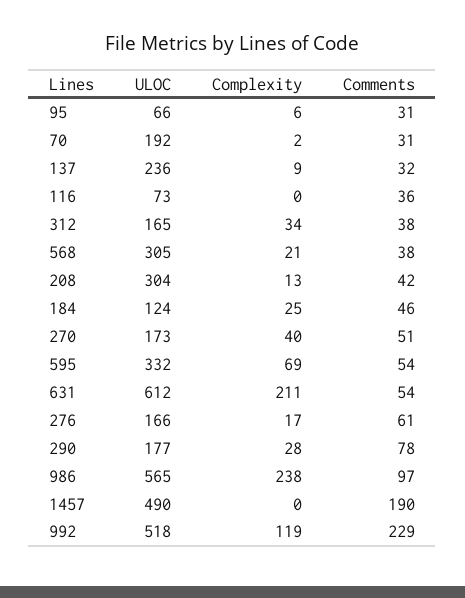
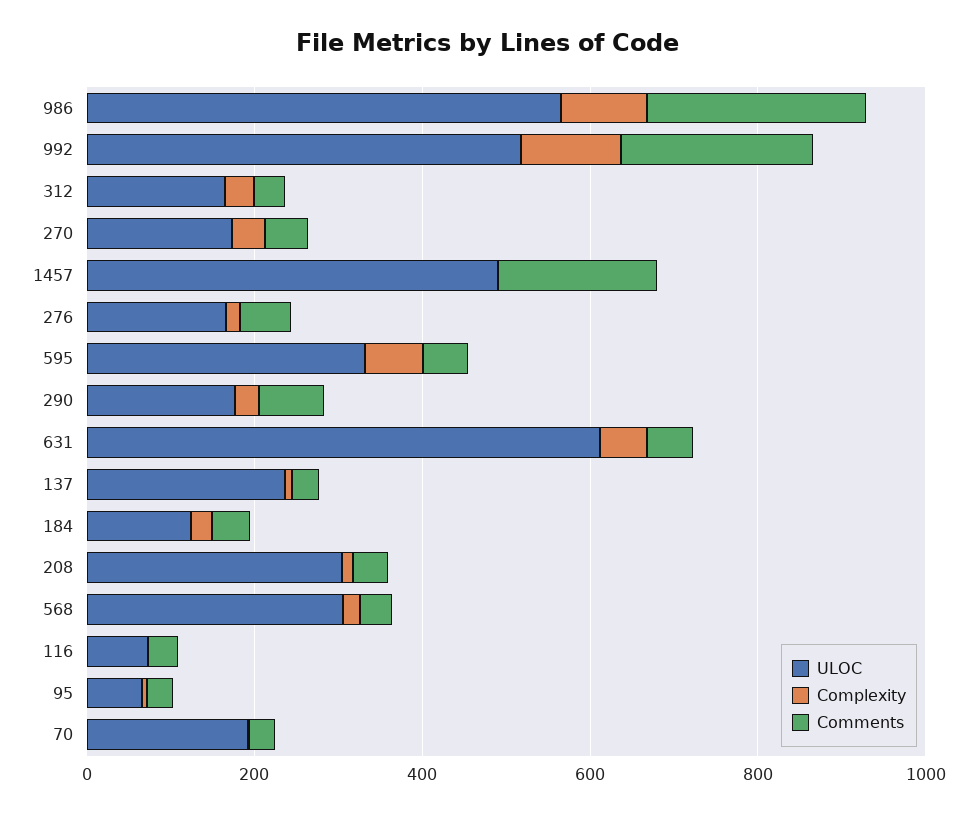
Complexity, 631: 211 -> 50
Complexity, 986: 238 -> 100
Comments, 986: 97 -> 250

